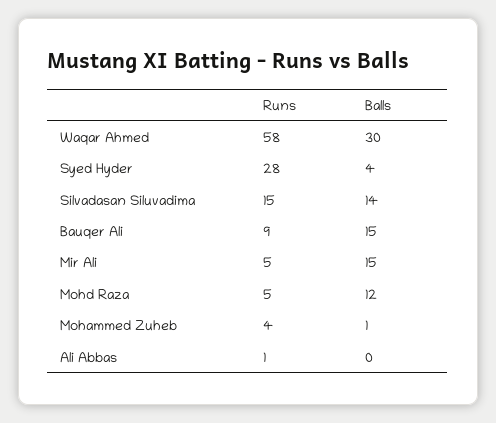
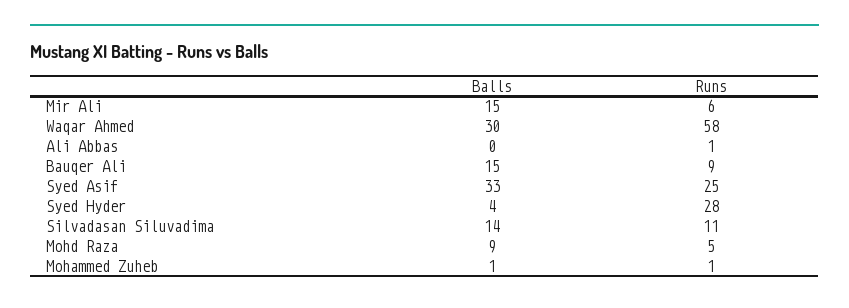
Runs, Silvadasan Siluvadima: 15 -> 11
Runs, Mir Ali: 5 -> 6
Balls, Mohd Raza: 12 -> 9
Runs, Mohammed Zuheb: 4 -> 1
Balls, Syed Asif: none -> 33
Runs, Syed Asif: none -> 25

